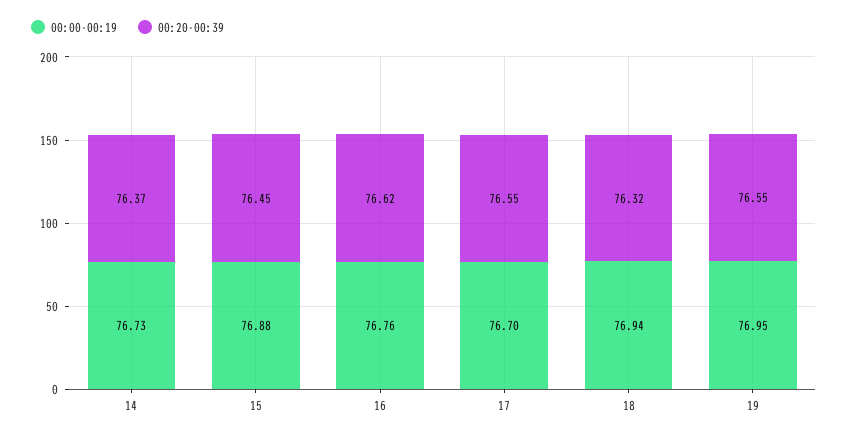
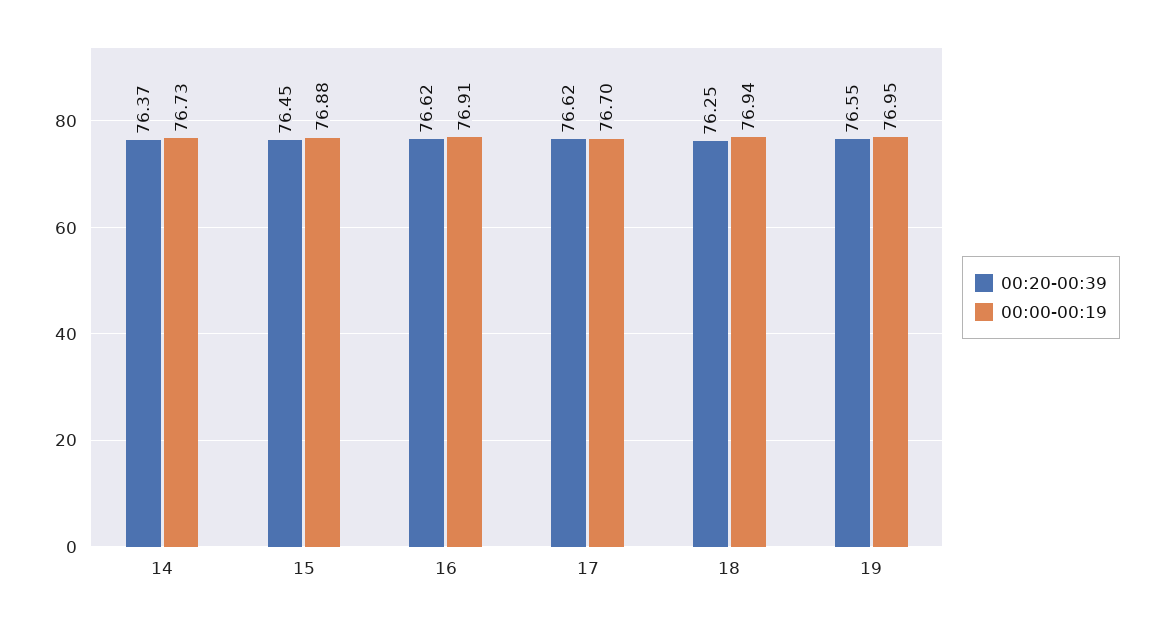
00:00-00:19, 16: 76.76 -> 76.91
00:20-00:39, 17: 76.55 -> 76.62
00:20-00:39, 18: 76.32 -> 76.25

